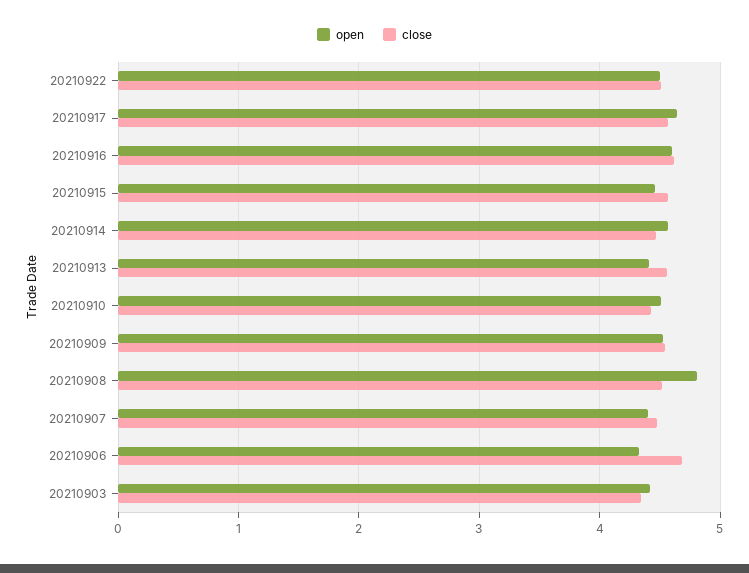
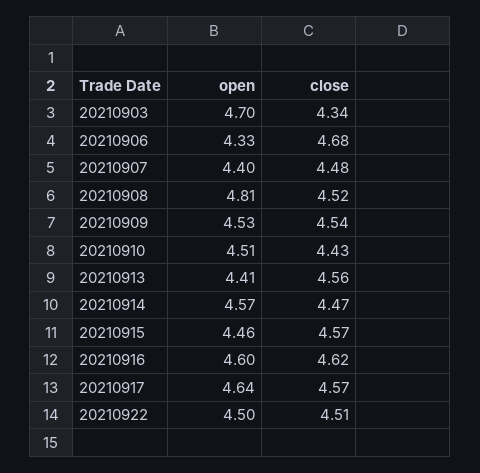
open, 20210903: 4.4 -> 4.7

